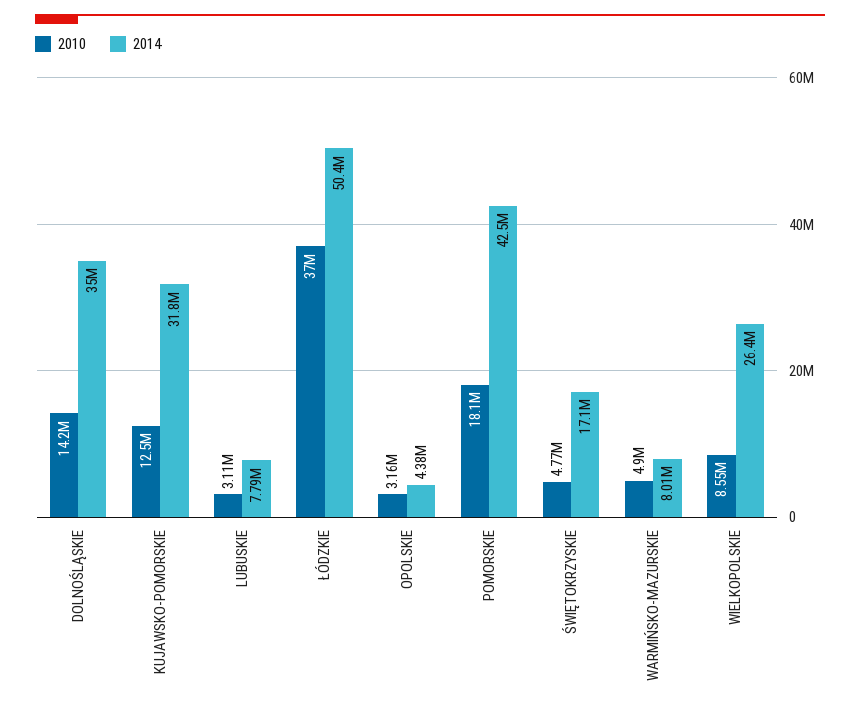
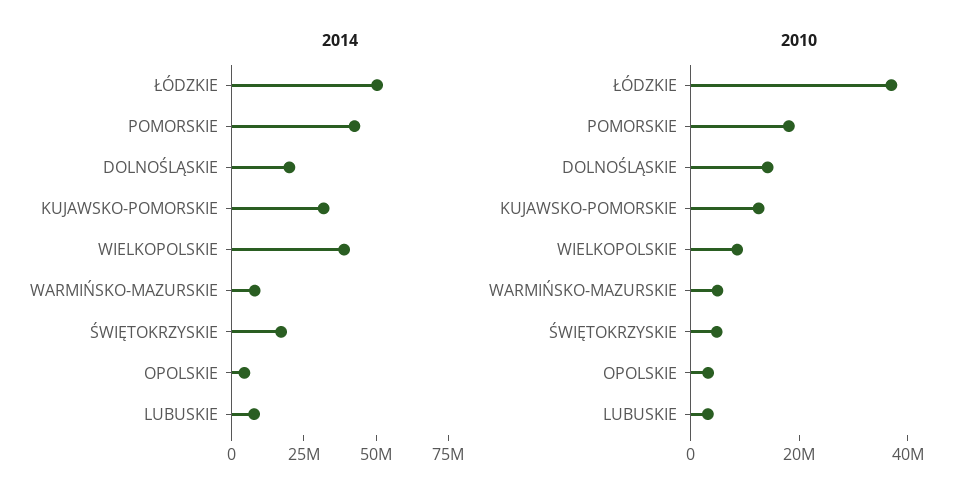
2014, DOLNOŚLĄSKIE: 35000000 -> 20000000
2014, WIELKOPOLSKIE: 26400000 -> 40000000

